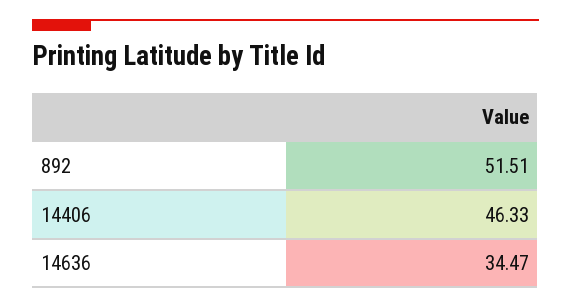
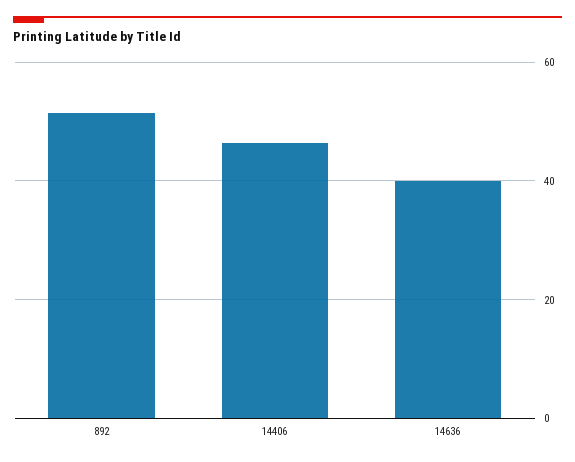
14636: 34.47 -> 40

